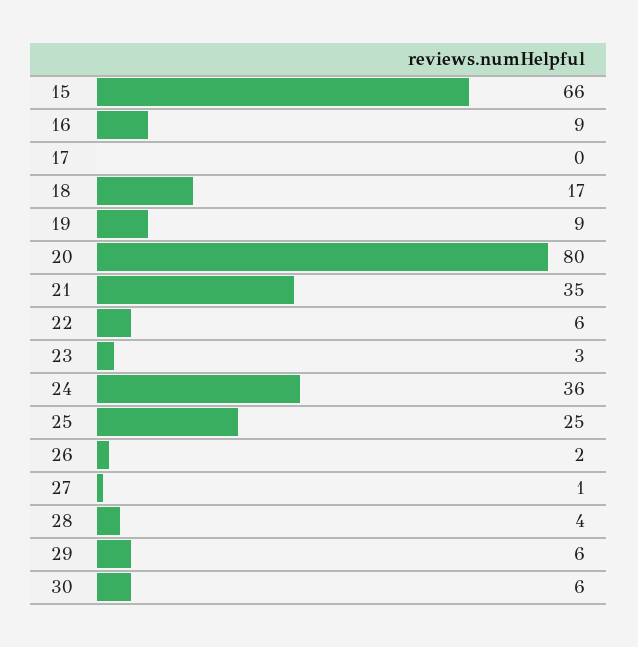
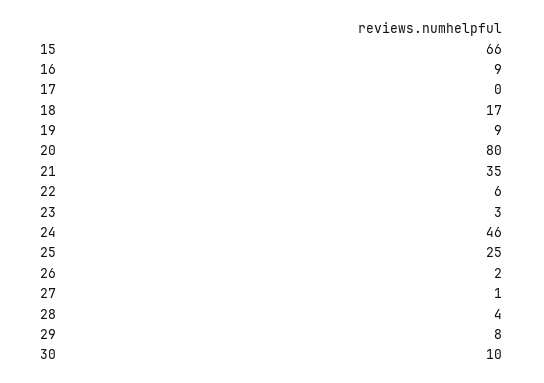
24: 36 -> 46
29: 6 -> 8
30: 6 -> 10

